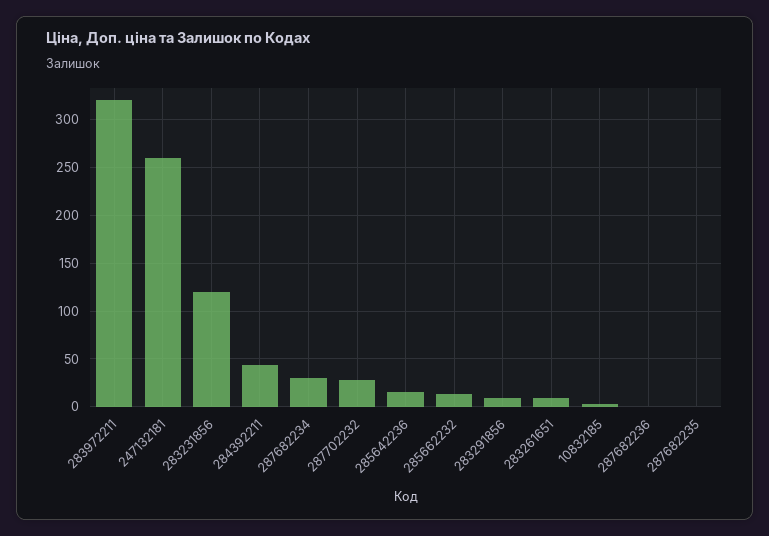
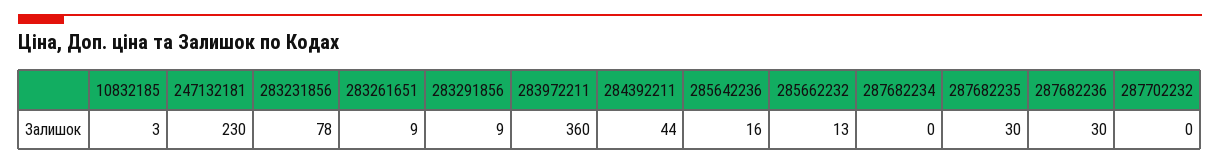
283972211: 320 -> 360
247132181: 260 -> 230
283231856: 120 -> 78
287682234: 30 -> 0
287702232: 30 -> 0
287682236: 0 -> 30
287682235: 0 -> 30

